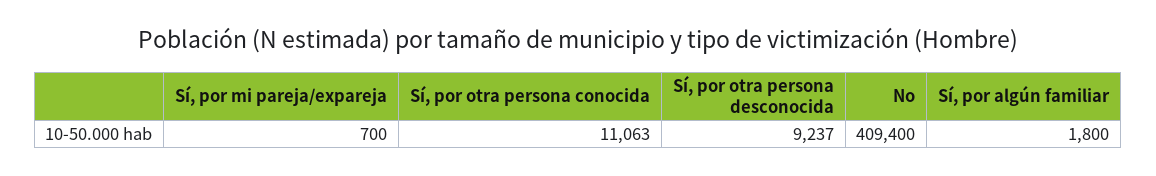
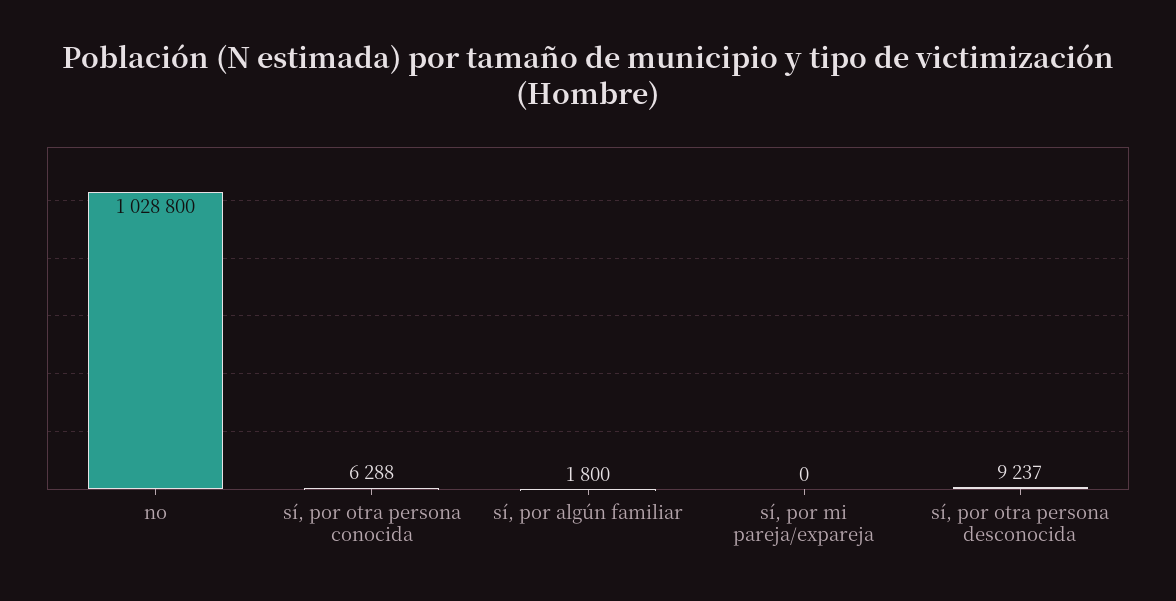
Sí, por mi pareja/expareja: 700 -> 0
Sí, por otra persona conocida: 11063 -> 6288
No: 409400 -> 1028800

